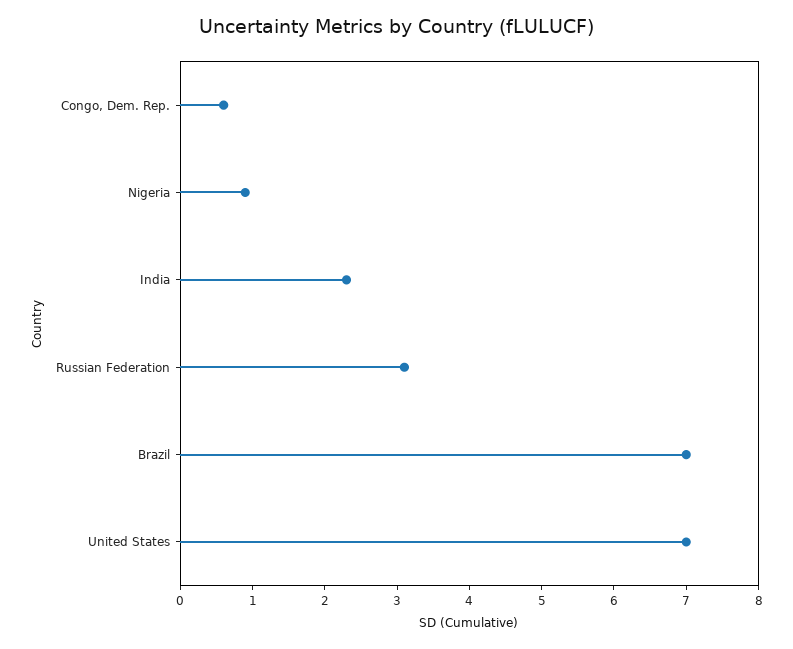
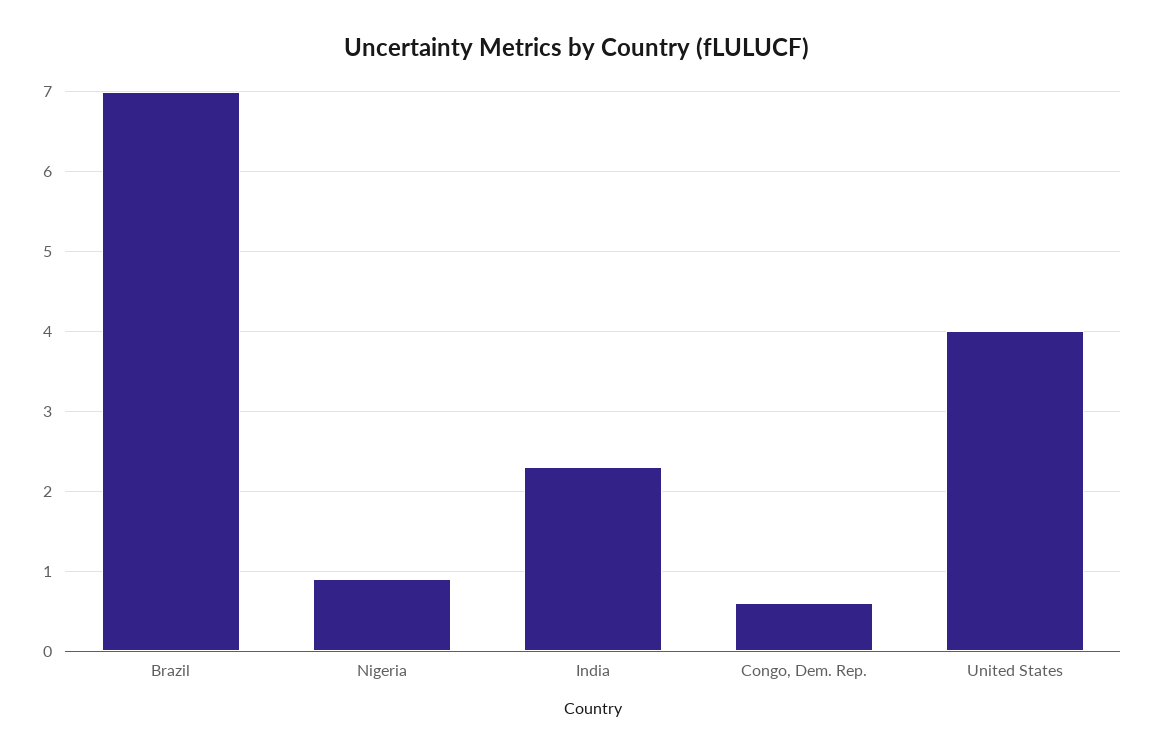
Russian Federation: 3 -> none
United States: 7 -> 4

